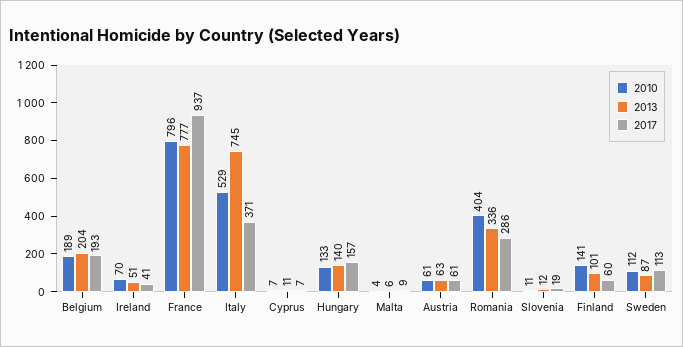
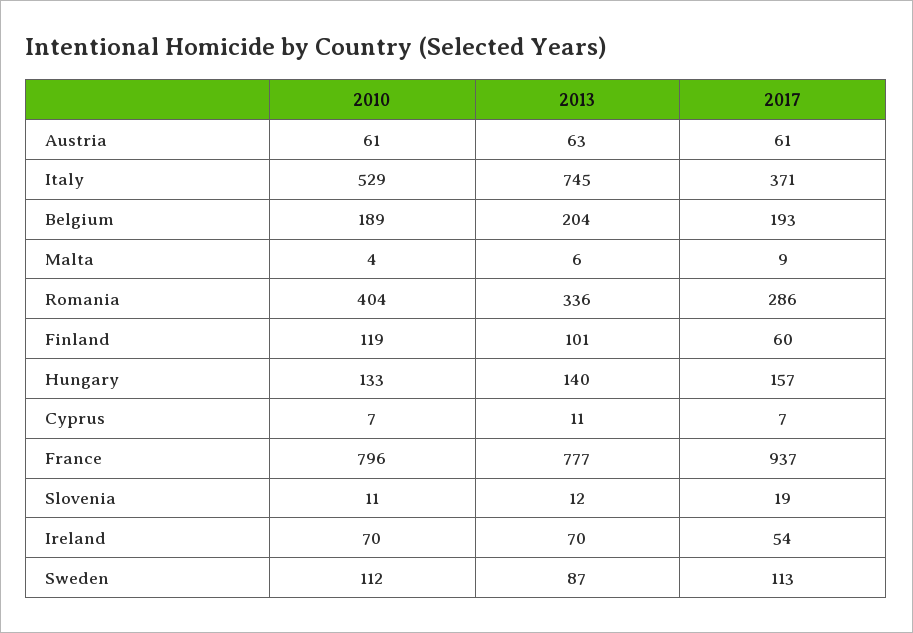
2013, Ireland: 51 -> 70
2017, Ireland: 41 -> 54
2010, Finland: 141 -> 119

